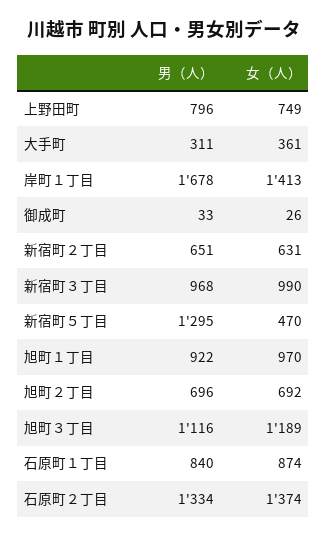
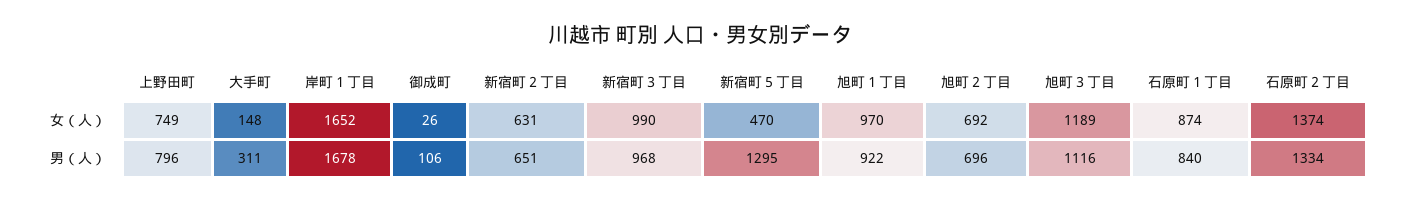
女（人）, 大手町: 361 -> 148
女（人）, 岸町１丁目: 1413 -> 1652
男（人）, 御成町: 33 -> 106

